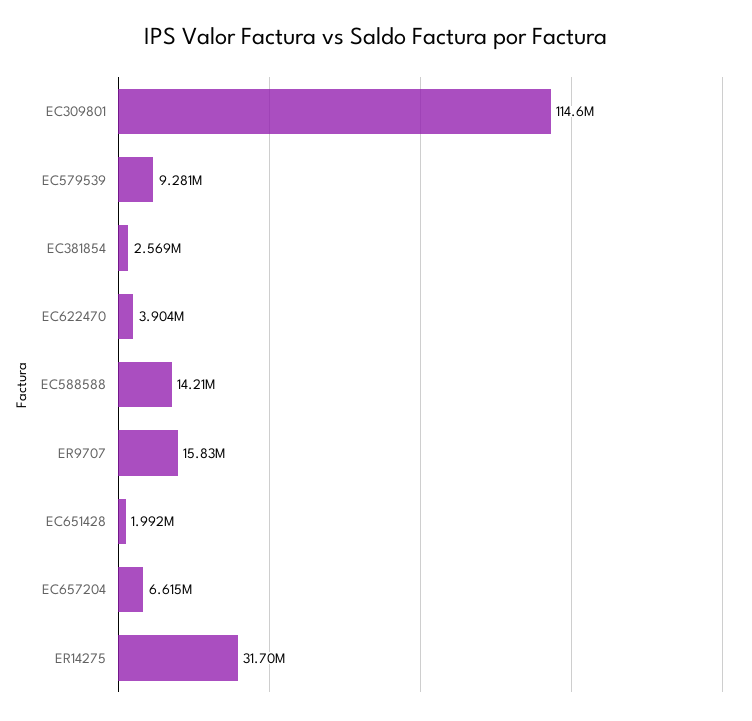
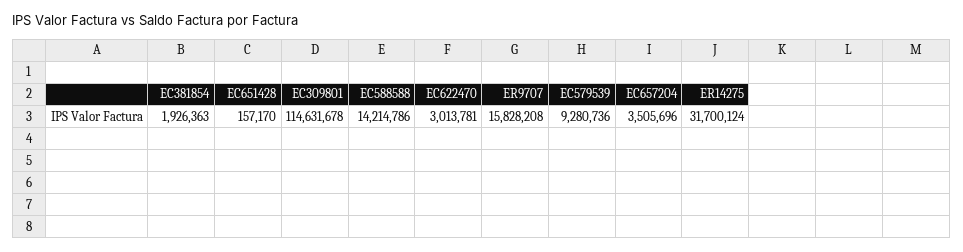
EC381854: 2569000 -> 1926363
EC622470: 3904000 -> 3013781
EC651428: 1992000 -> 157170
EC657204: 6615000 -> 3505696

